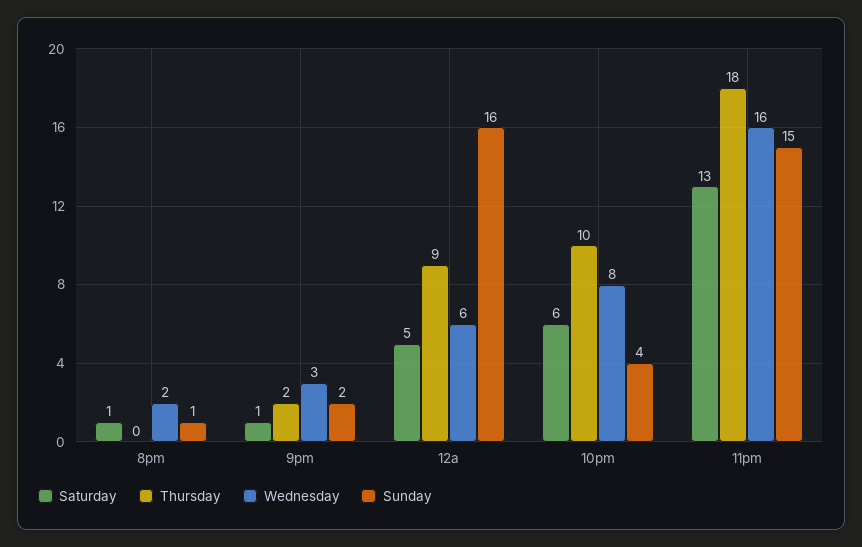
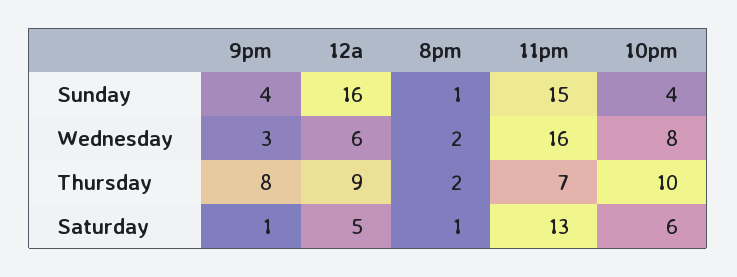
Thursday, 8pm: 0 -> 2
Thursday, 9pm: 2 -> 8
Sunday, 9pm: 2 -> 4
Thursday, 11pm: 18 -> 7

